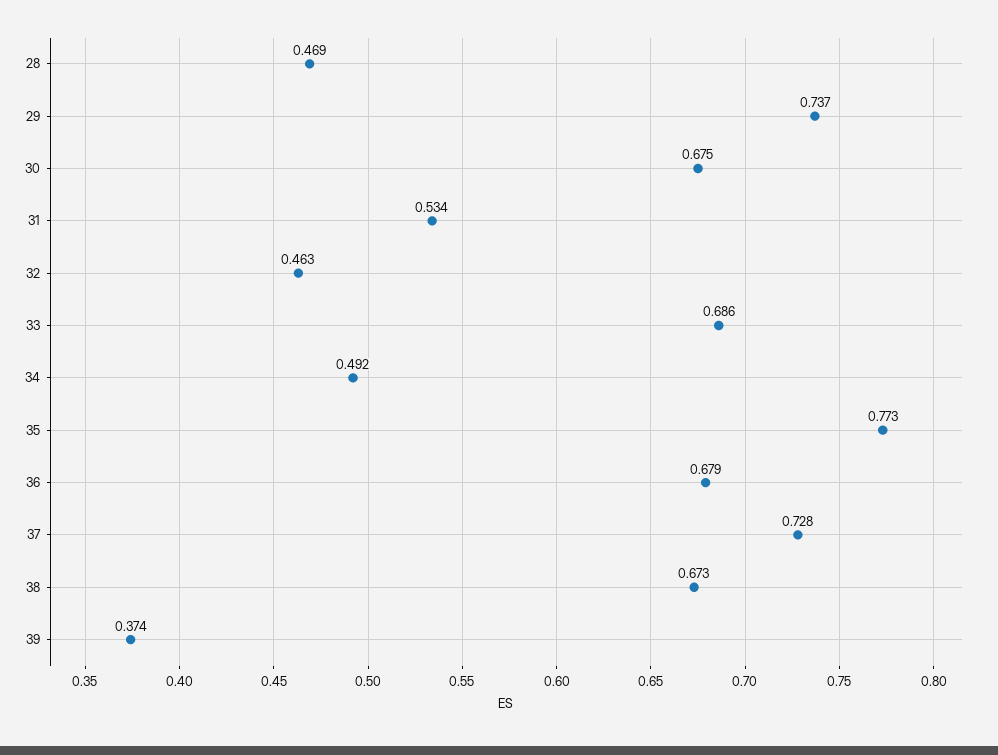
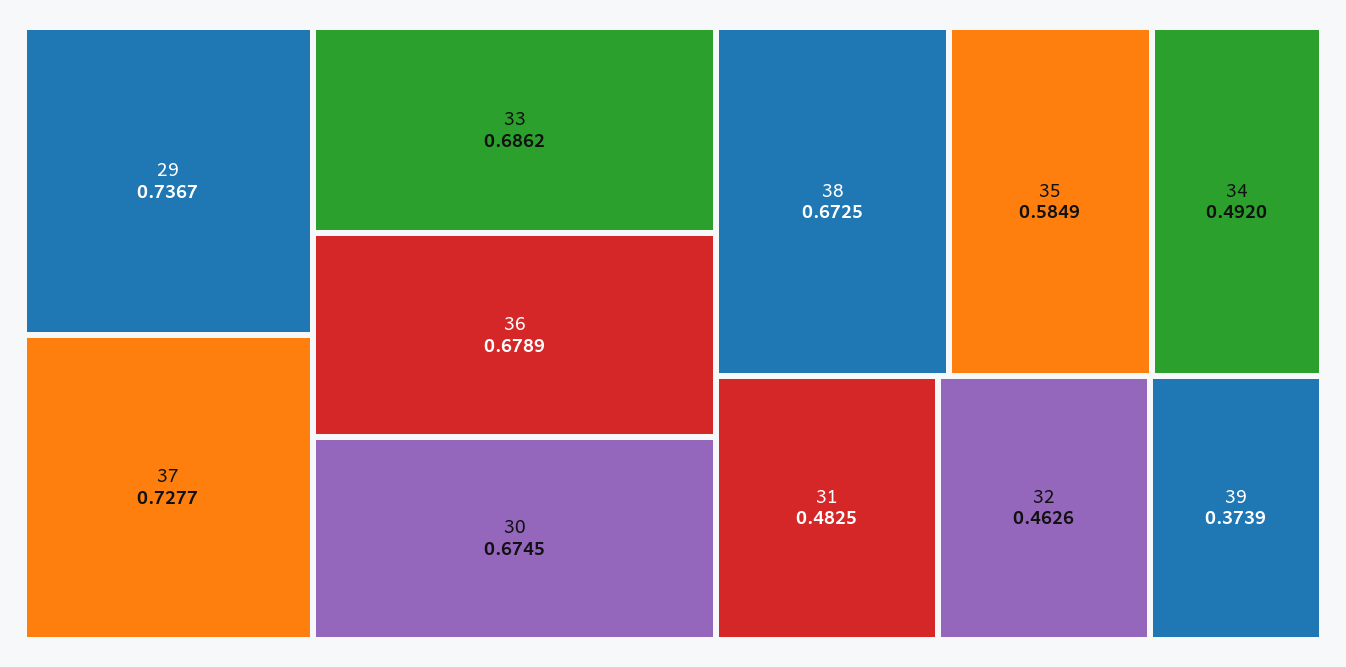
28: 0.469 -> none
31: 0.534 -> 0.4825
35: 0.773 -> 0.5849

